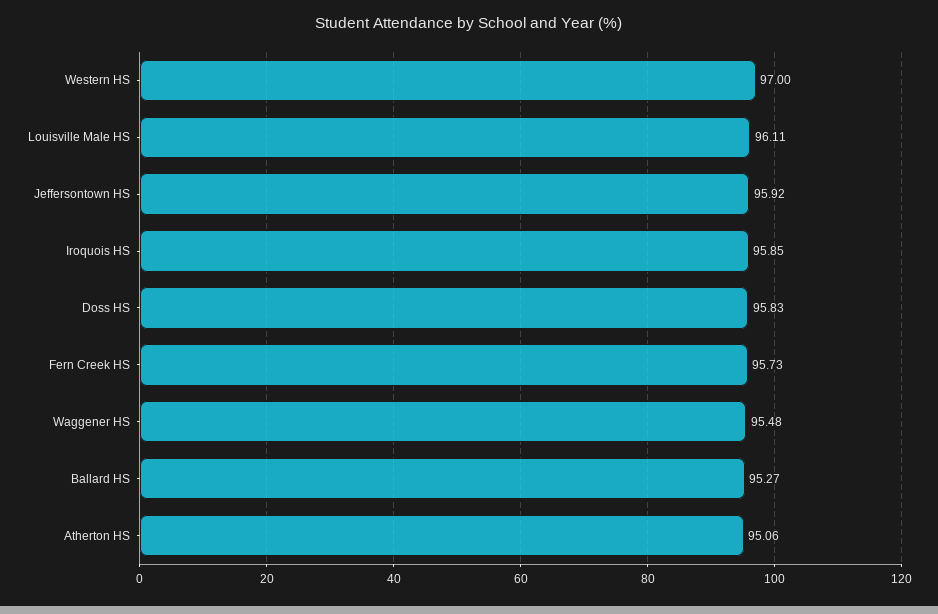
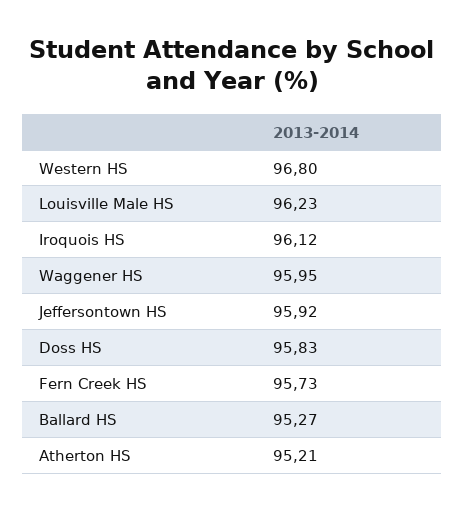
Western HS: 97 -> 96.8
Louisville Male HS: 96.11 -> 96.23
Iroquois HS: 95.85 -> 96.12
Waggener HS: 95.48 -> 95.95
Atherton HS: 95.06 -> 95.21

